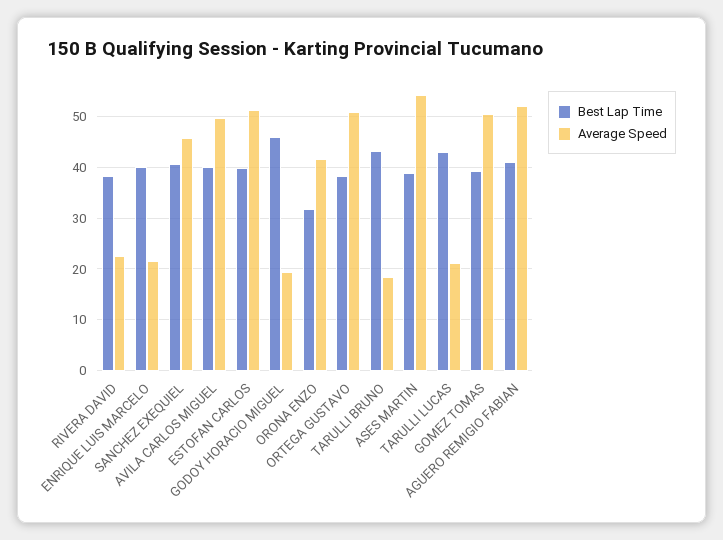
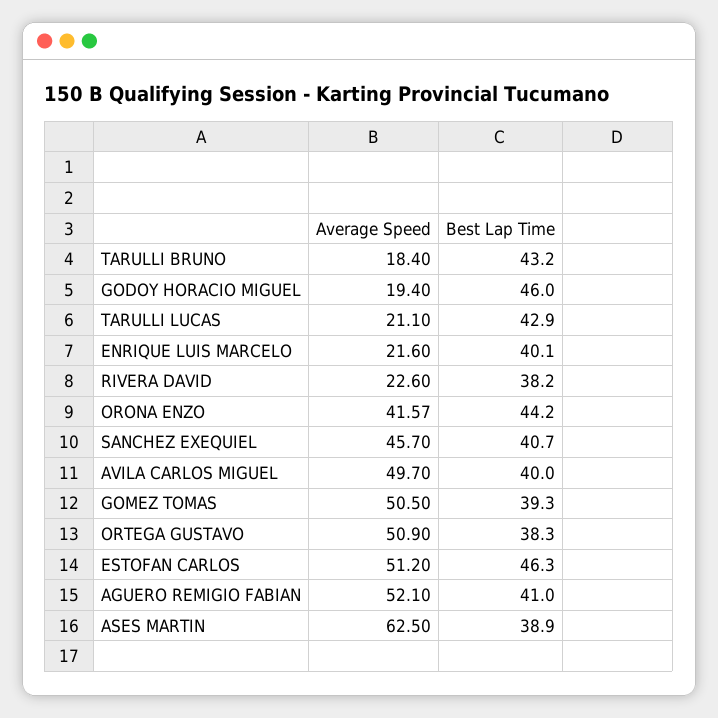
Best Lap Time, ESTOFAN CARLOS: 40 -> 46.3
Best Lap Time, ORONA ENZO: 32 -> 44.2
Average Speed, ASES MARTIN: 54 -> 62.5

